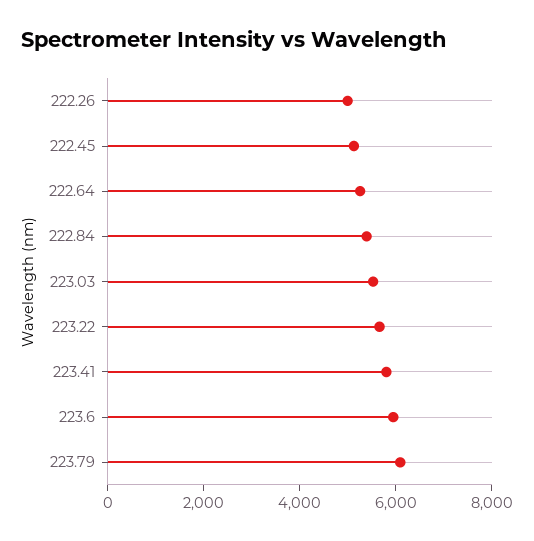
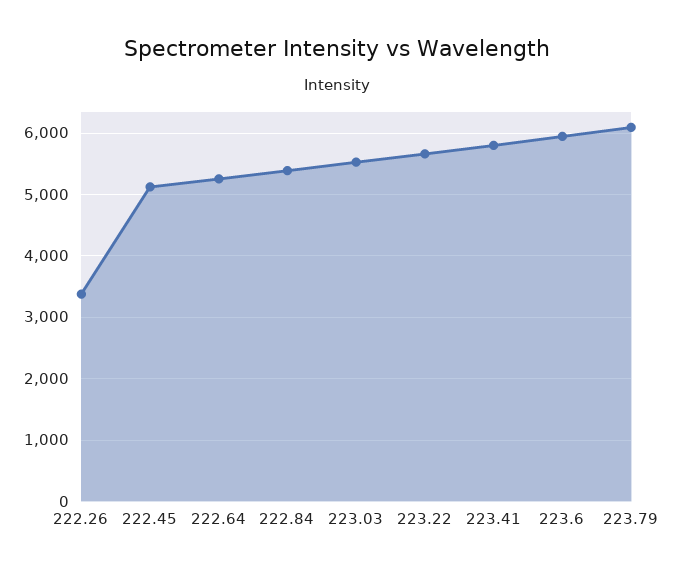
222.26: 5000 -> 3400

